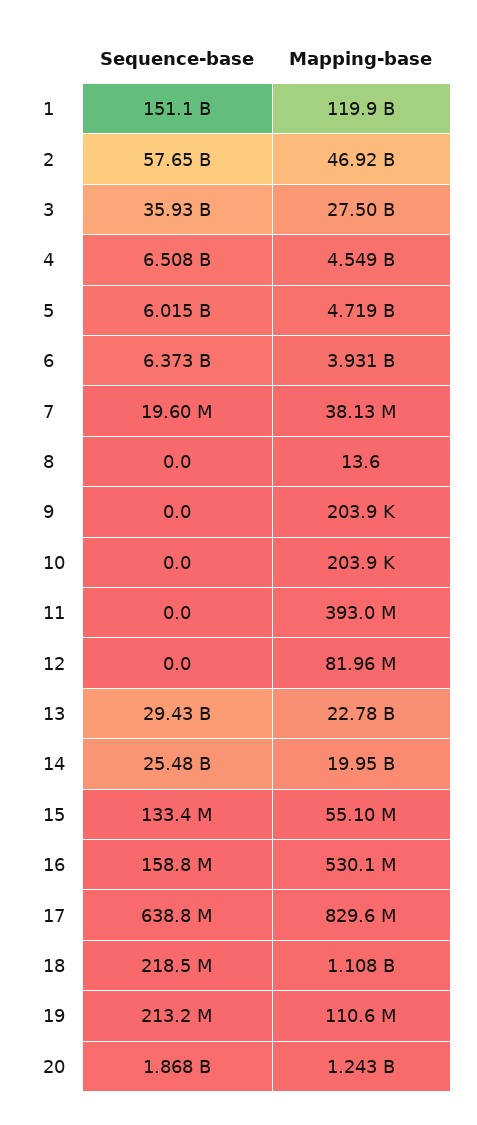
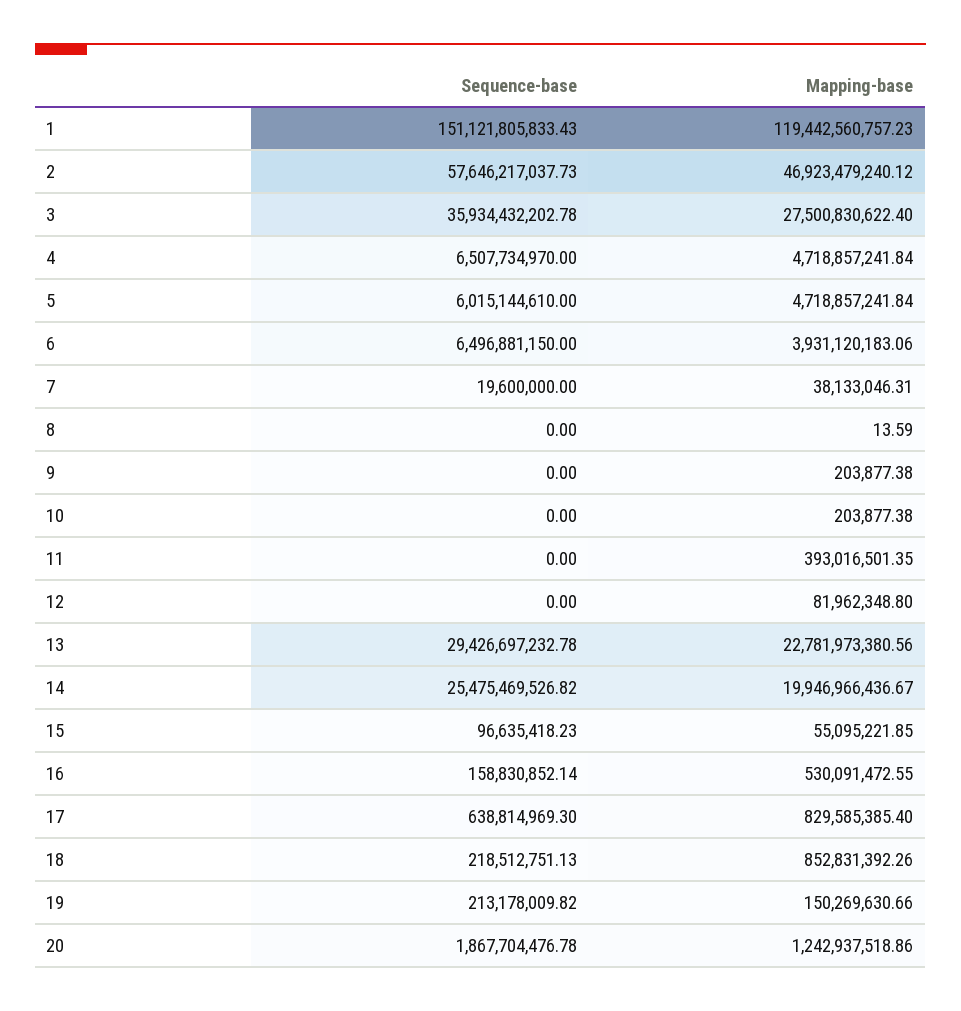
Mapping-base, 1: 119900000000 -> 119442560757.23
Mapping-base, 4: 4549000000 -> 4718857241.84
Sequence-base, 6: 6373000000 -> 6496881150
Sequence-base, 15: 133400000 -> 96635418.23
Mapping-base, 18: 1108000000 -> 852831392.26
Mapping-base, 19: 110600000 -> 150269630.66

